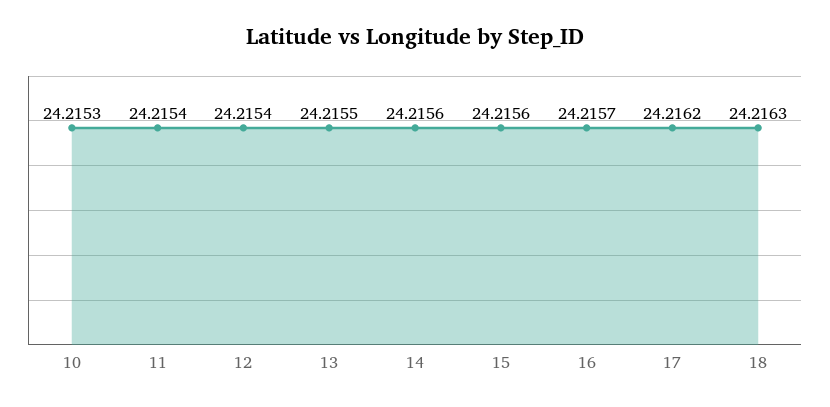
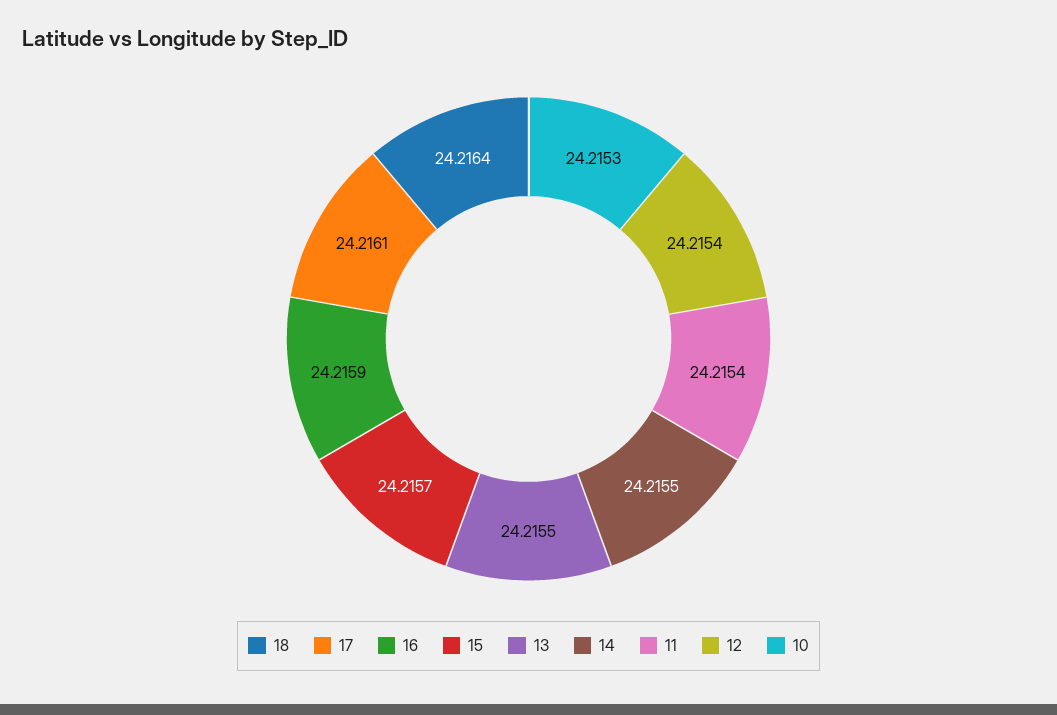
14: 24.2156 -> 24.2155
15: 24.2156 -> 24.2157
16: 24.2157 -> 24.2159
17: 24.2162 -> 24.2161
18: 24.2163 -> 24.2164

